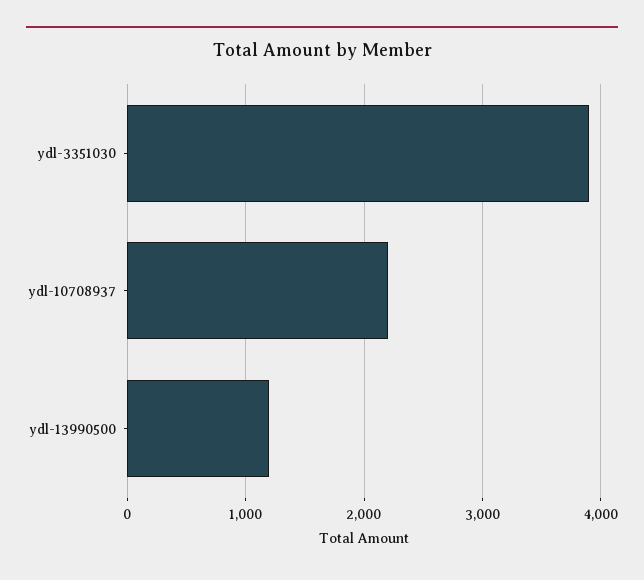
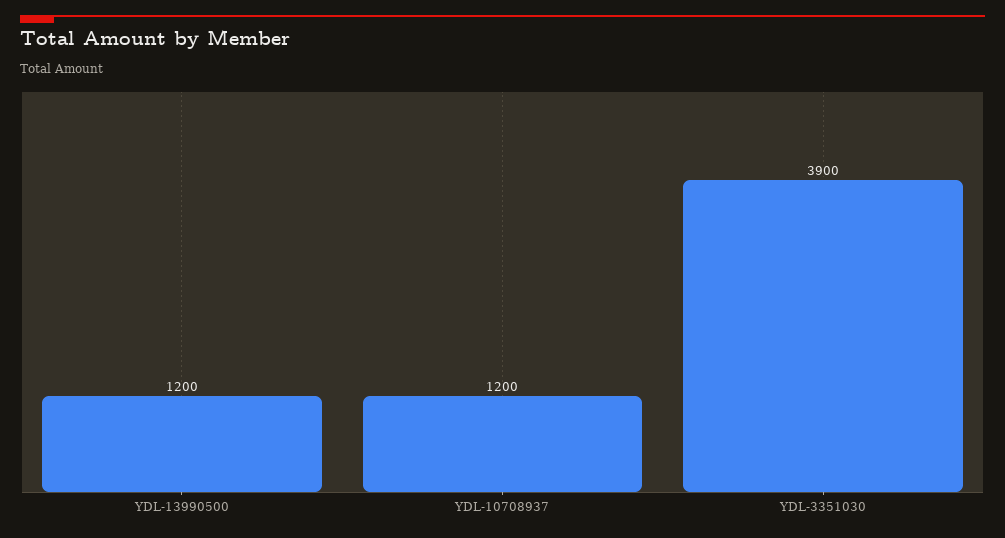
ydl-10708937: 2200 -> 1200

